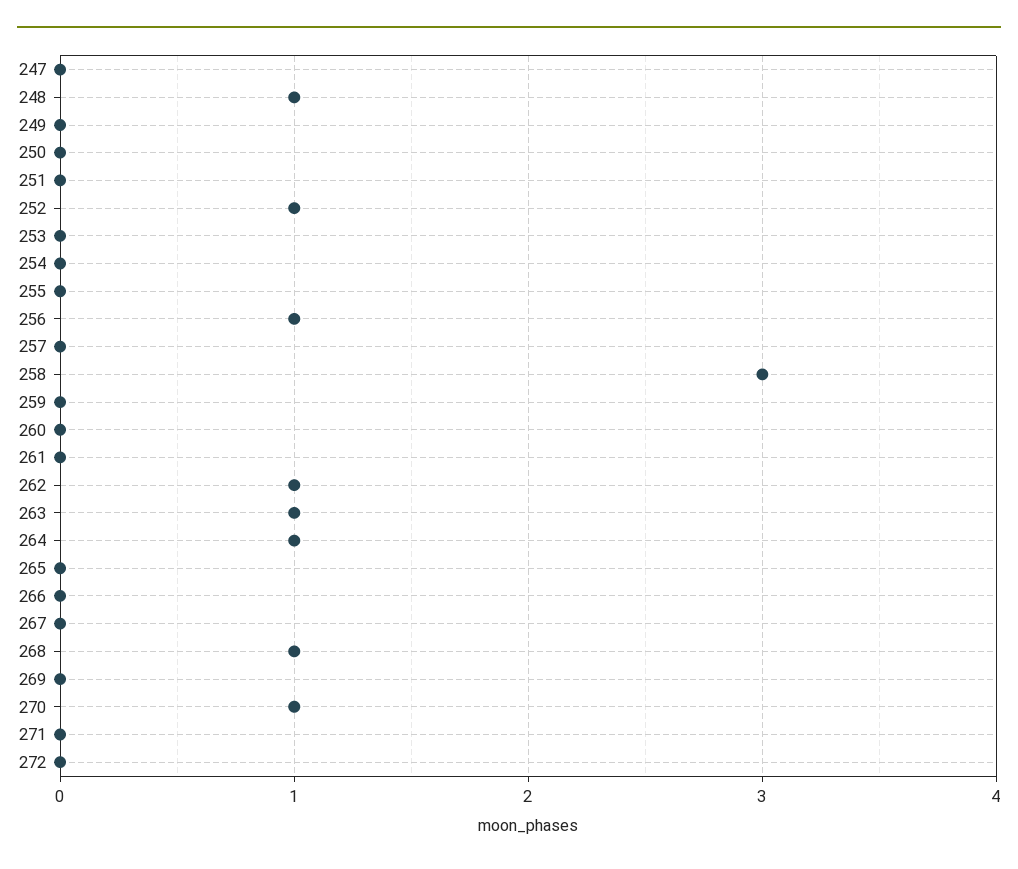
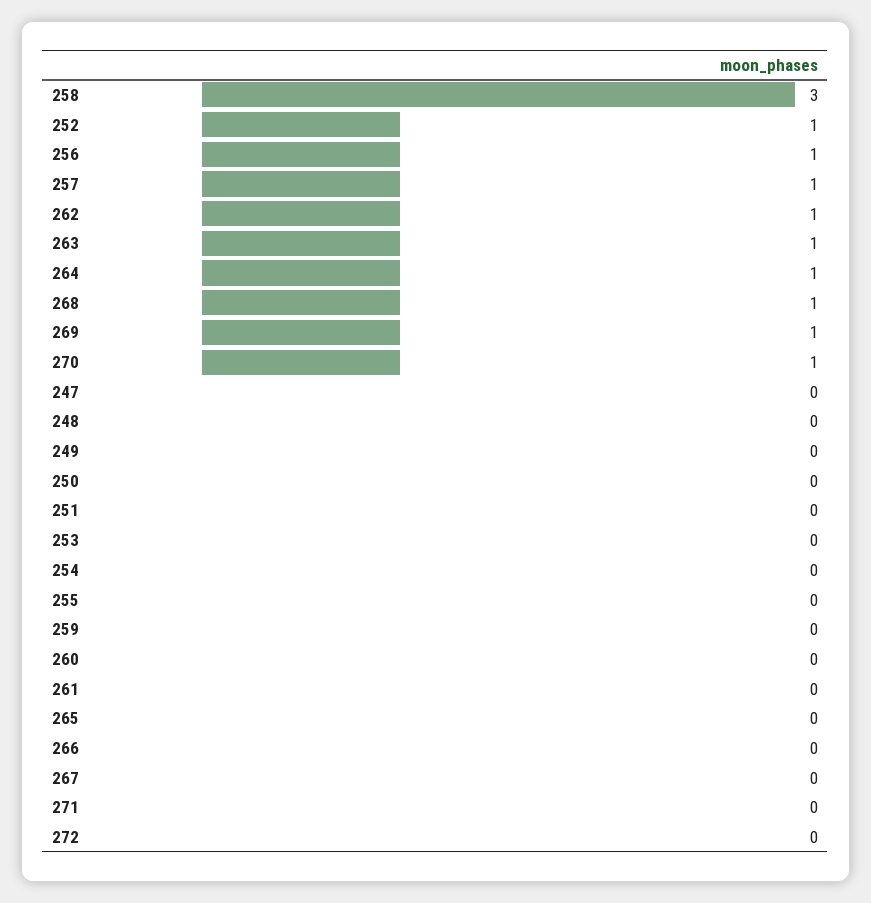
248: 1 -> 0
257: 0 -> 1
269: 0 -> 1

